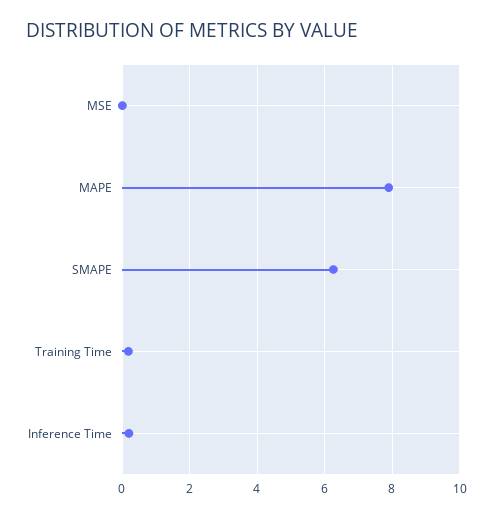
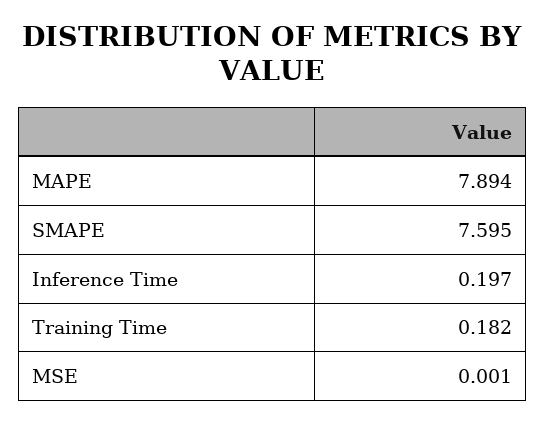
SMAPE: 6.2 -> 7.595

